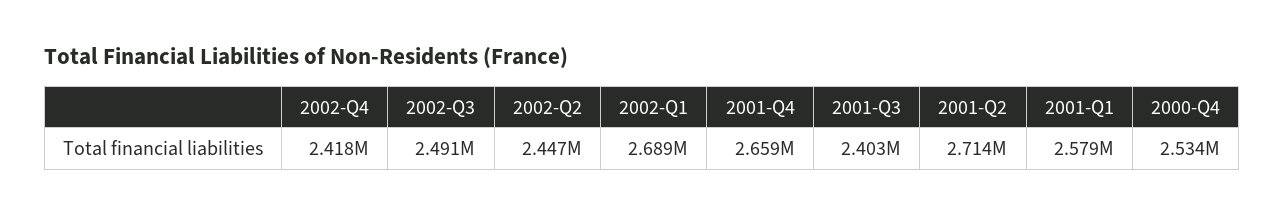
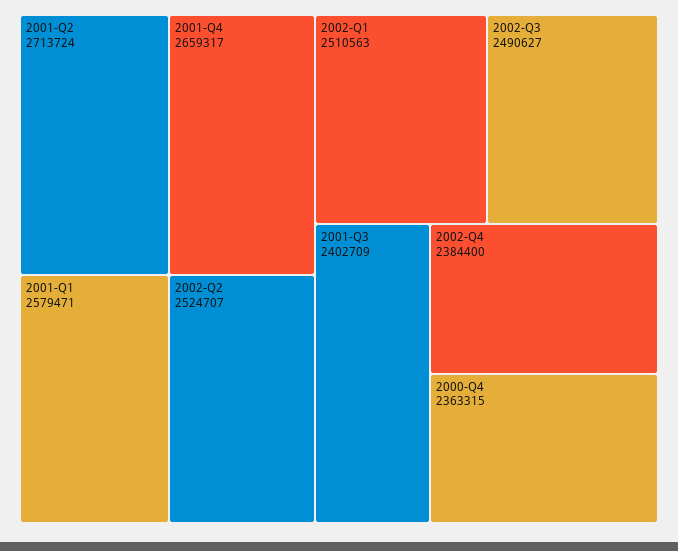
2002-Q4: 2418000 -> 2384400
2002-Q2: 2447000 -> 2524707
2002-Q1: 2689000 -> 2510563
2000-Q4: 2534000 -> 2363315

